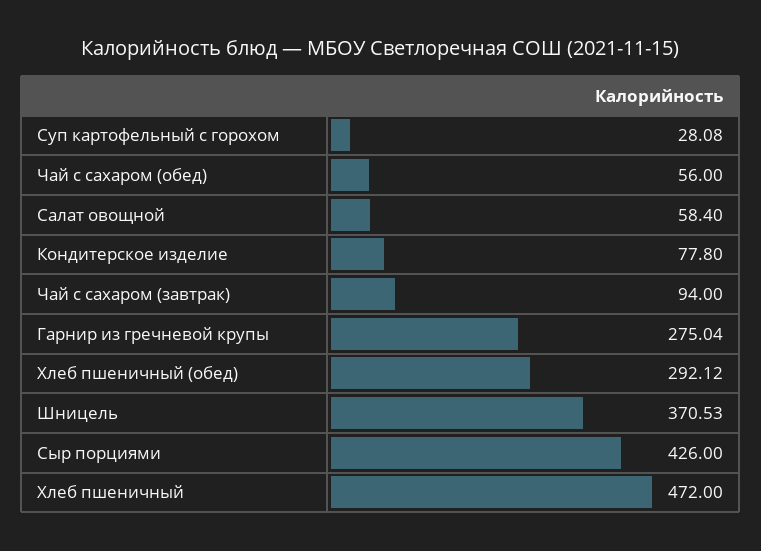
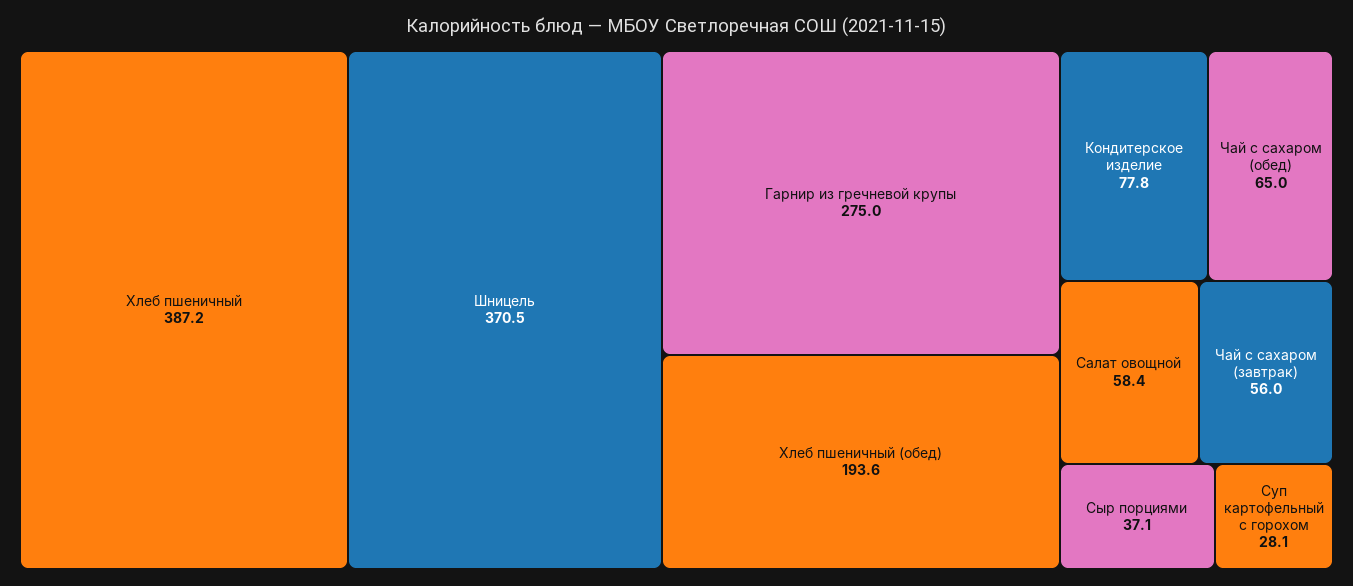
Чай с сахаром (обед): 56 -> 65
Чай с сахаром (завтрак): 94 -> 56
Хлеб пшеничный (обед): 292.12 -> 193.6
Сыр порциями: 426 -> 37.1
Хлеб пшеничный: 472 -> 387.2

